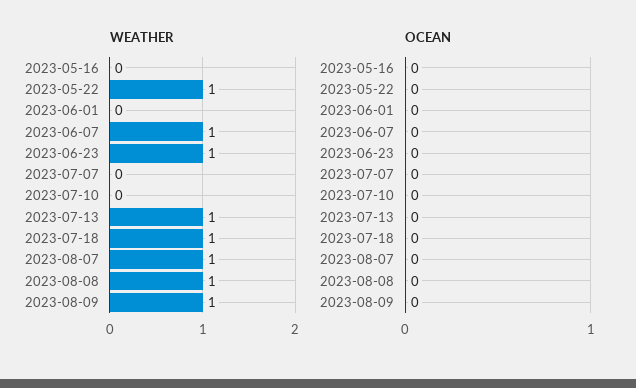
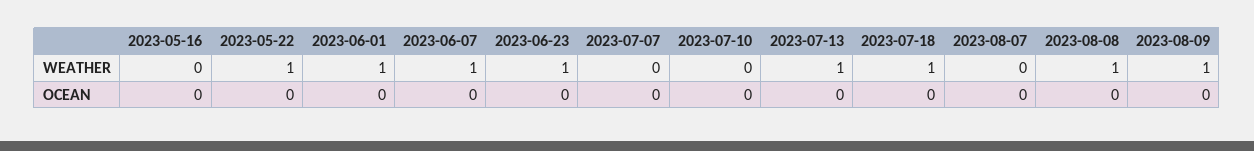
WEATHER, 2023-06-01: 0 -> 1
WEATHER, 2023-08-07: 1 -> 0

